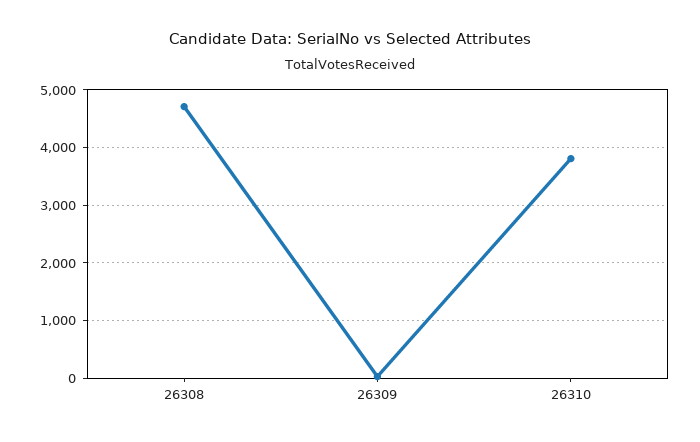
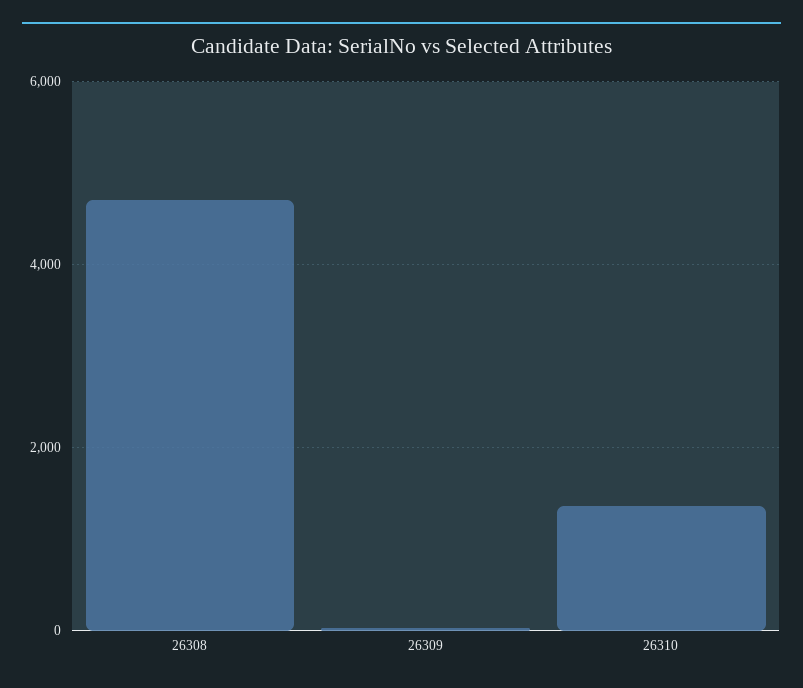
26310: 3800 -> 1400

